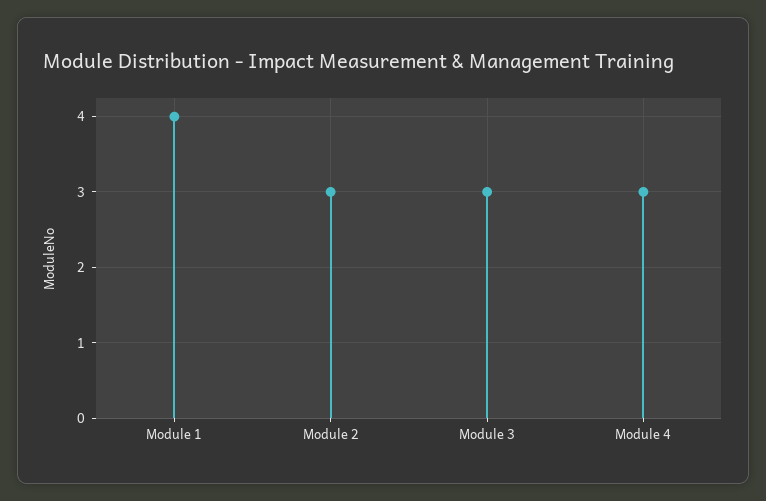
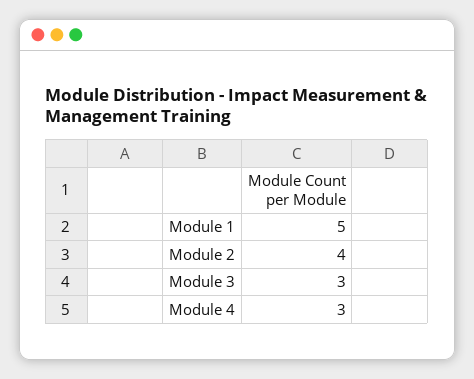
Module 1: 4 -> 5
Module 2: 3 -> 4

